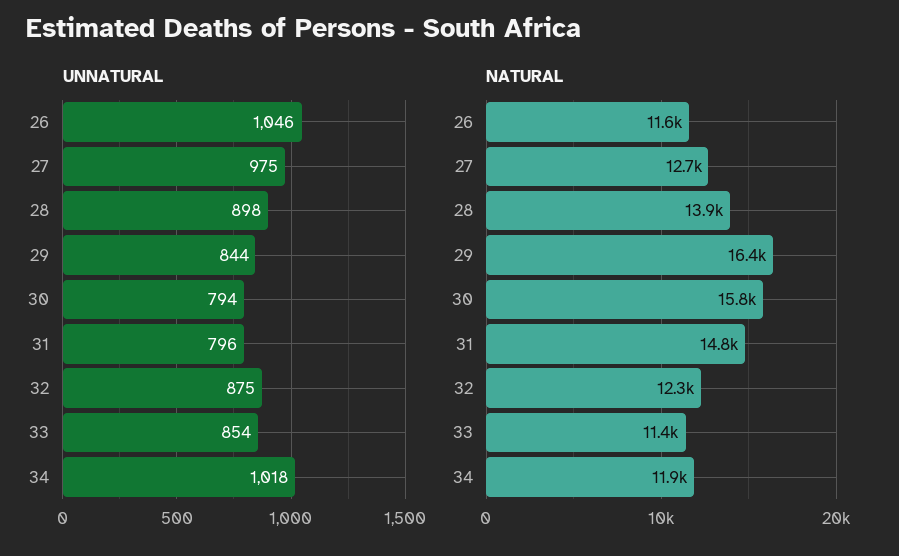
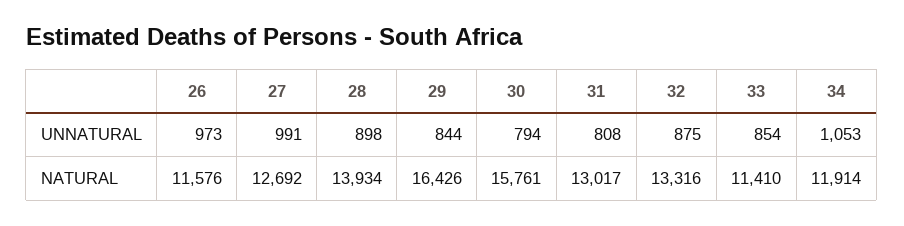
UNNATURAL, 26: 1046 -> 973
UNNATURAL, 27: 975 -> 991
UNNATURAL, 31: 796 -> 808
UNNATURAL, 34: 1018 -> 1053
NATURAL, 31: 14800 -> 13017
NATURAL, 32: 12300 -> 13316

